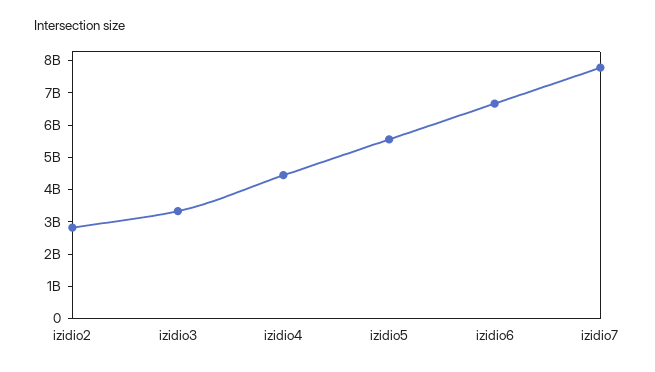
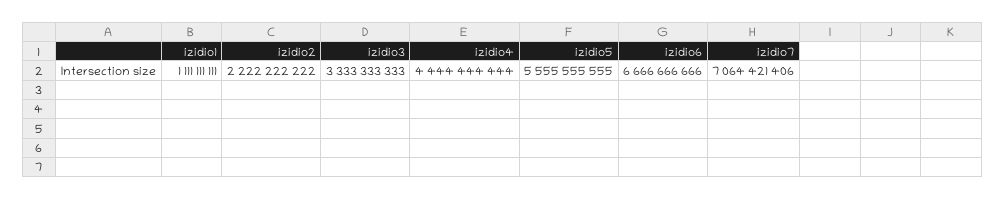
izidio2: 2750000000 -> 2222222222
izidio7: 7750000000 -> 7064421406
izidio1: none -> 1111111111

